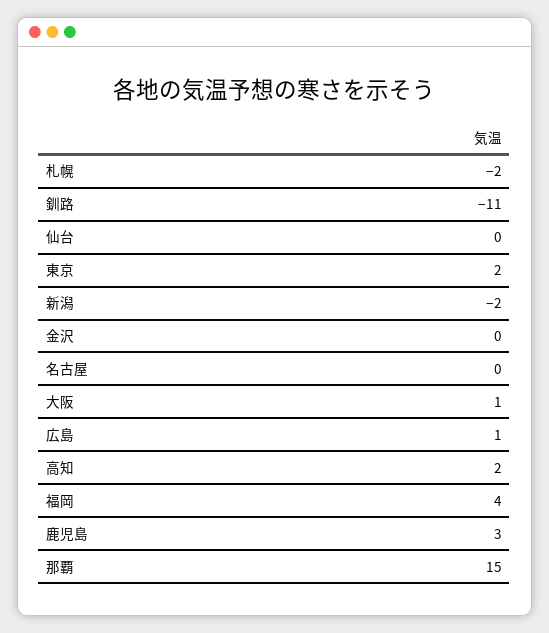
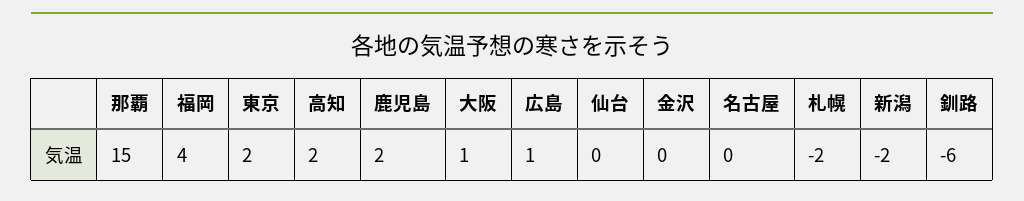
釧路: -11 -> -6
鹿児島: 3 -> 2

